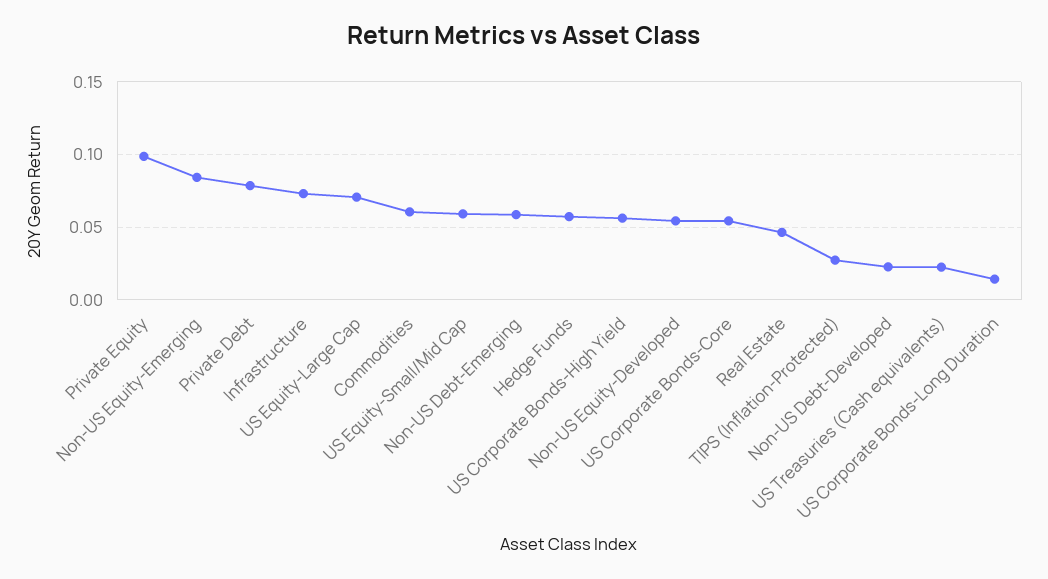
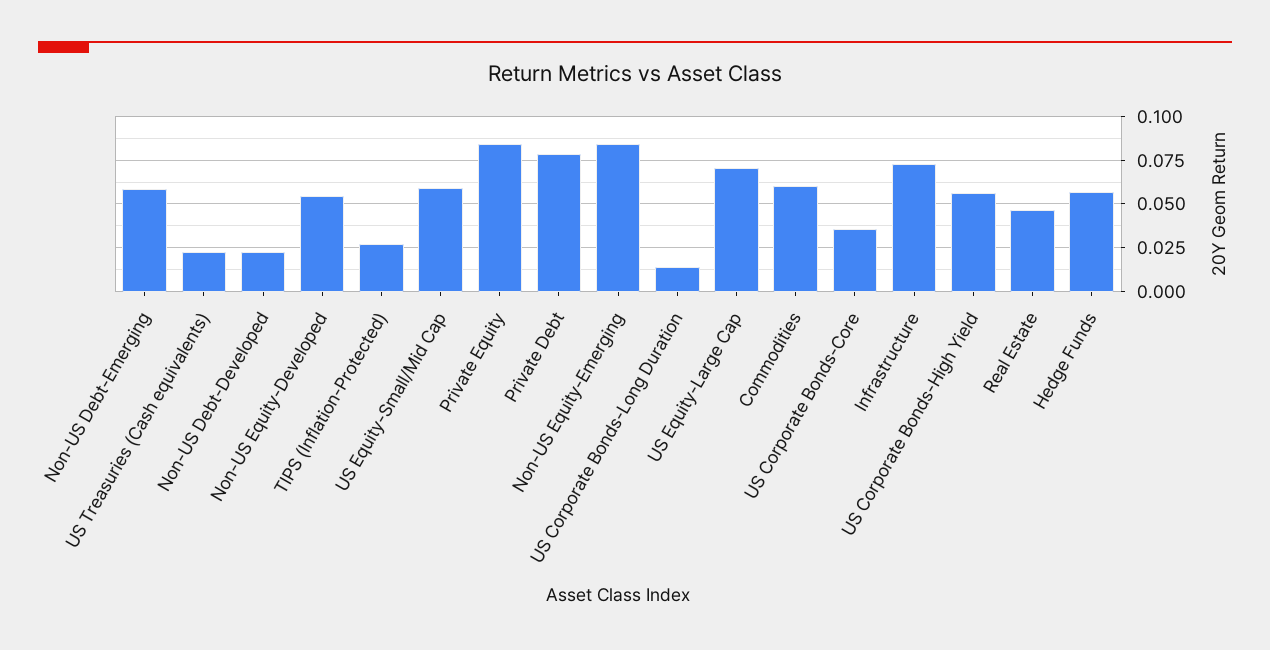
Private Equity: 0.1 -> 0.085
US Corporate Bonds-Core: 0.055 -> 0.035

